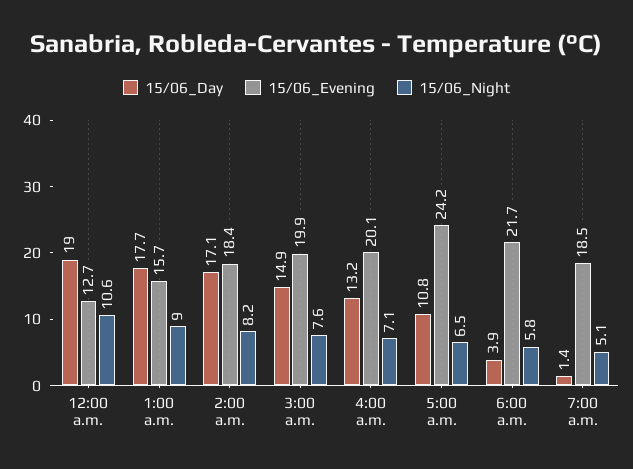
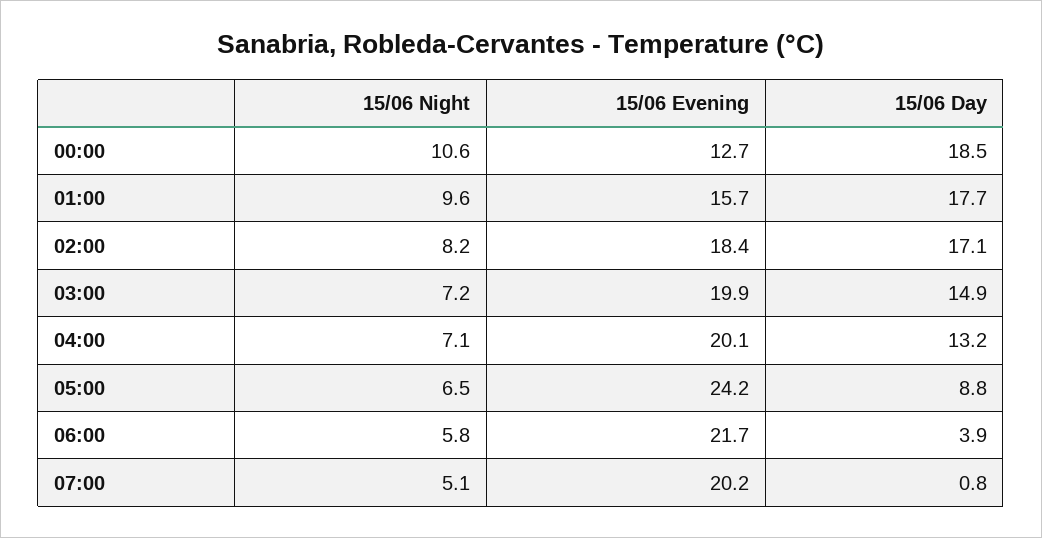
15/06_Day, 12:00 a.m.: 19 -> 18.5
15/06_Night, 1:00 a.m.: 9 -> 9.6
15/06_Night, 3:00 a.m.: 7.6 -> 7.2
15/06_Day, 5:00 a.m.: 10.8 -> 8.8
15/06_Day, 7:00 a.m.: 1.4 -> 0.8
15/06_Evening, 7:00 a.m.: 18.5 -> 20.2

